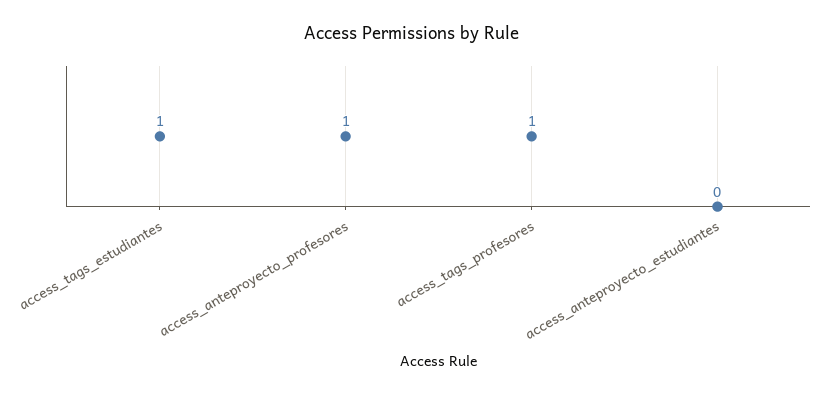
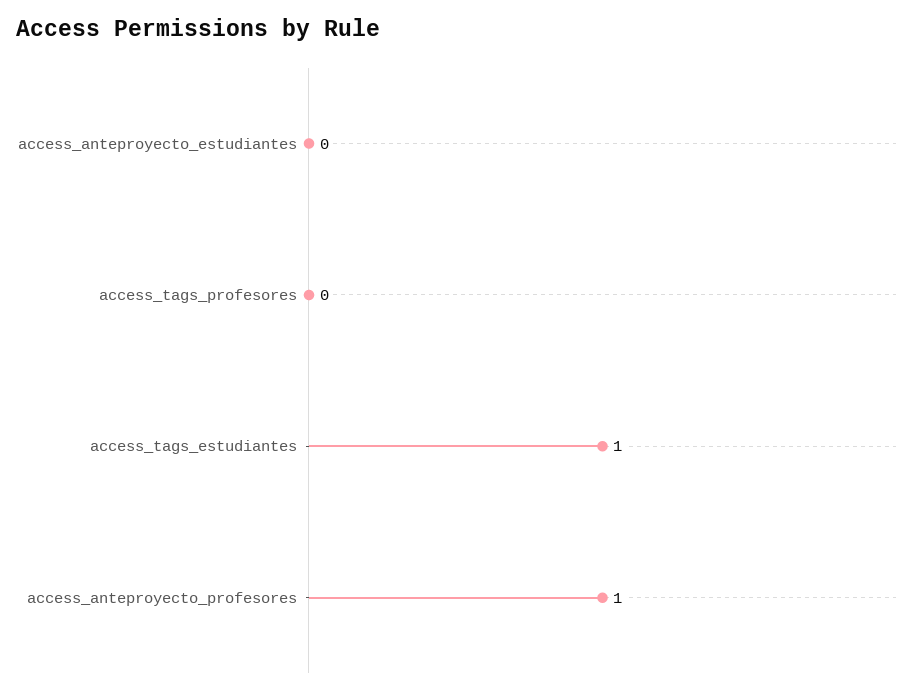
access_tags_profesores: 1 -> 0

